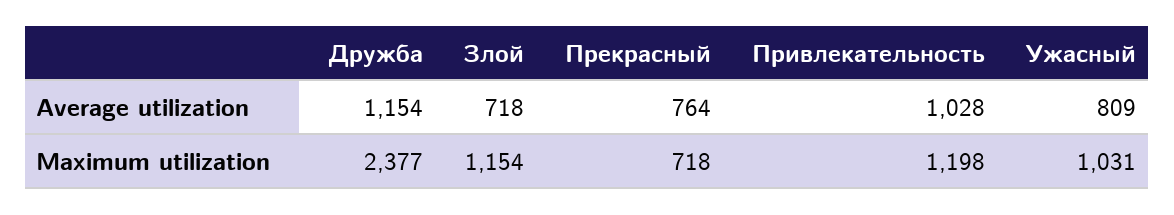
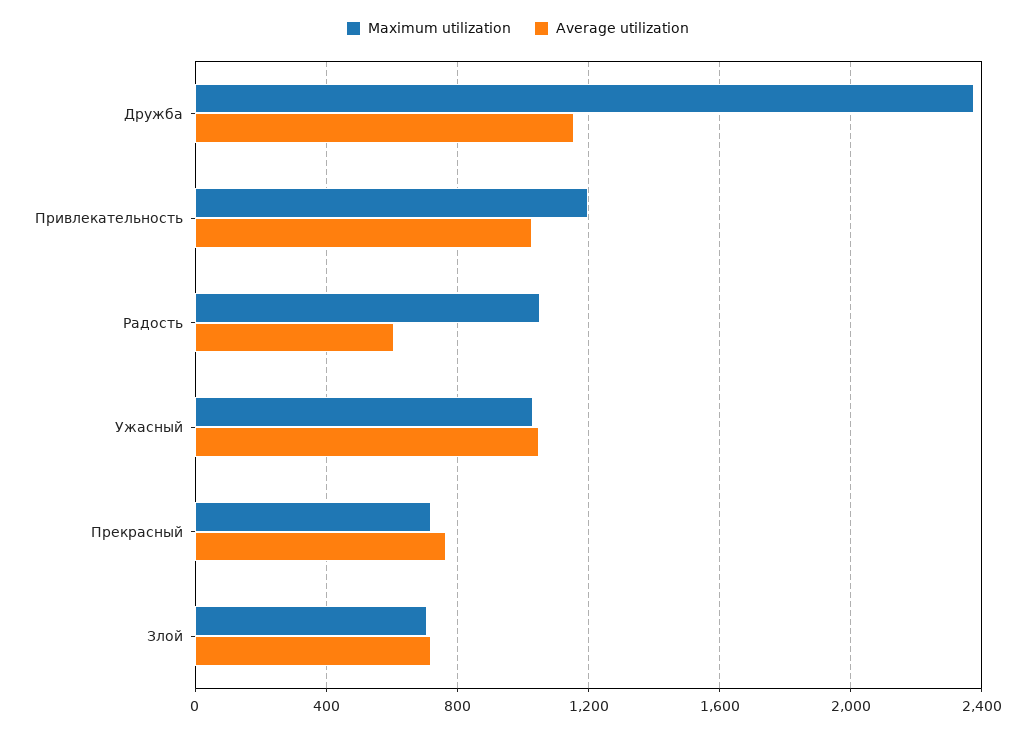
Average utilization, Ужасный: 809 -> 1050
Maximum utilization, Злой: 1154 -> 700
Maximum utilization, Радость: none -> 1050
Average utilization, Радость: none -> 600

